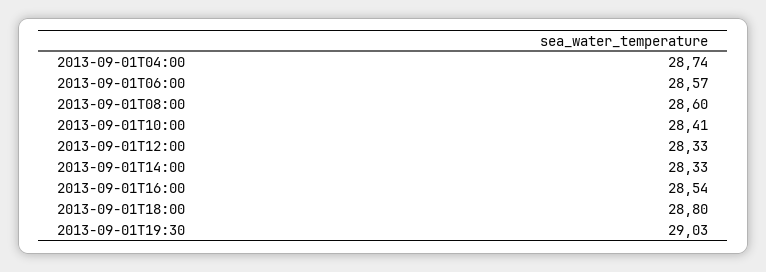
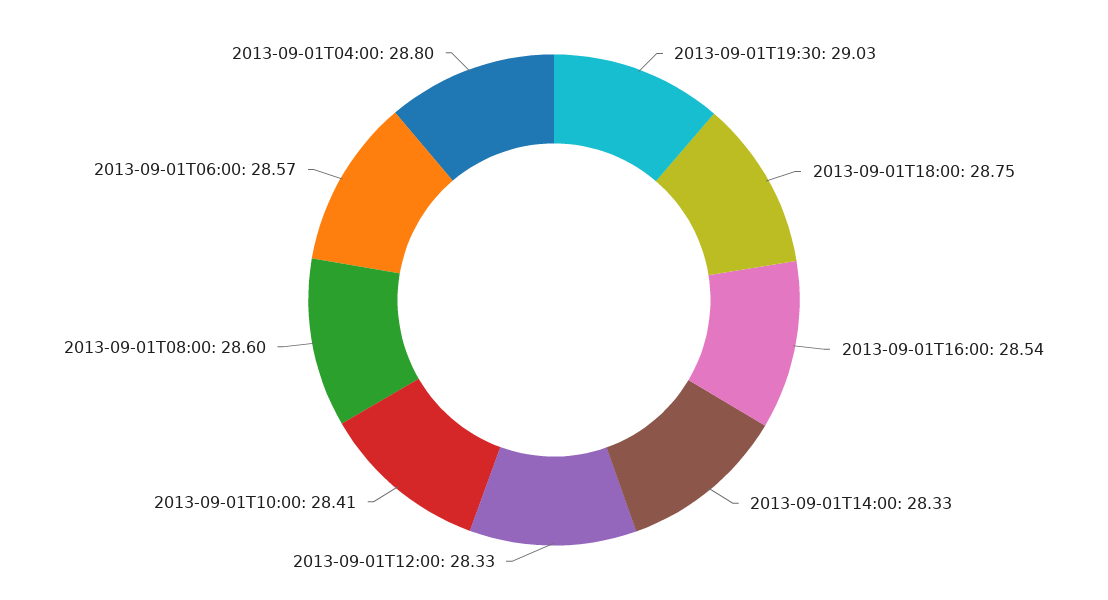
2013-09-01T04:00: 28.74 -> 28.8
2013-09-01T18:00: 28.8 -> 28.75

